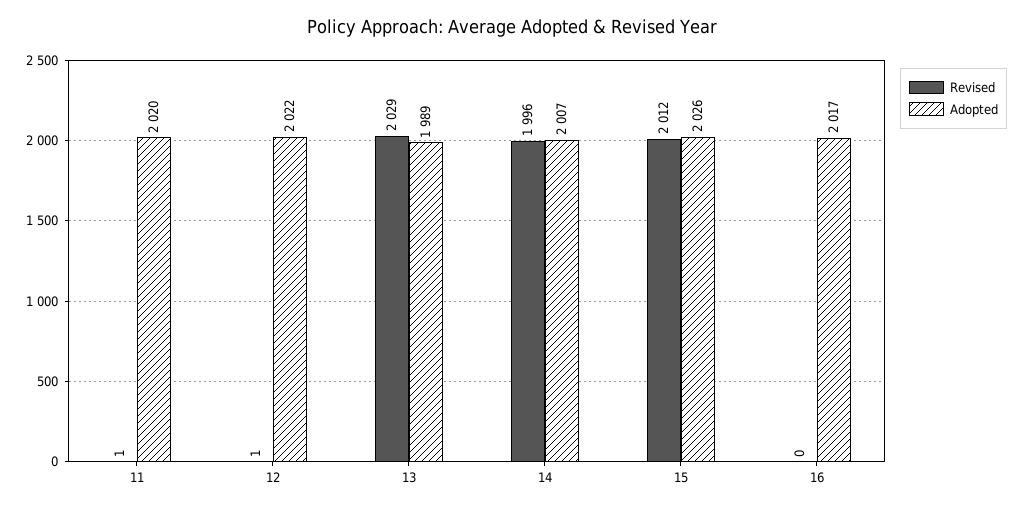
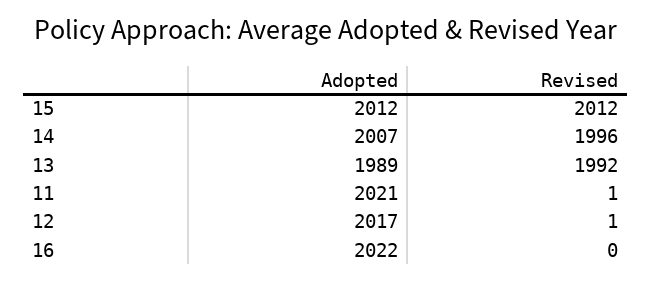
Adopted, 11: 2020 -> 2021
Adopted, 12: 2022 -> 2017
Revised, 13: 2029 -> 1992
Adopted, 15: 2026 -> 2012
Adopted, 16: 2017 -> 2022

